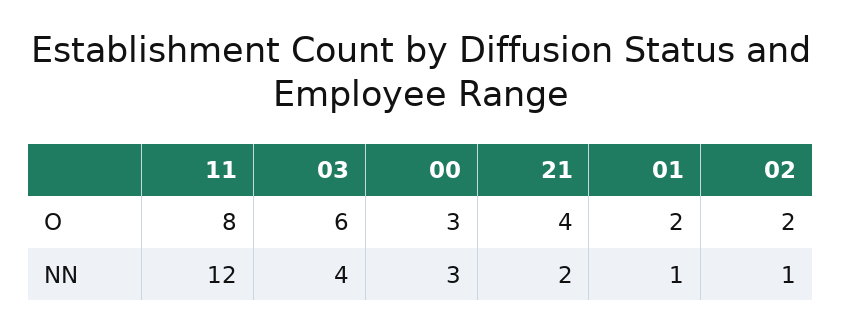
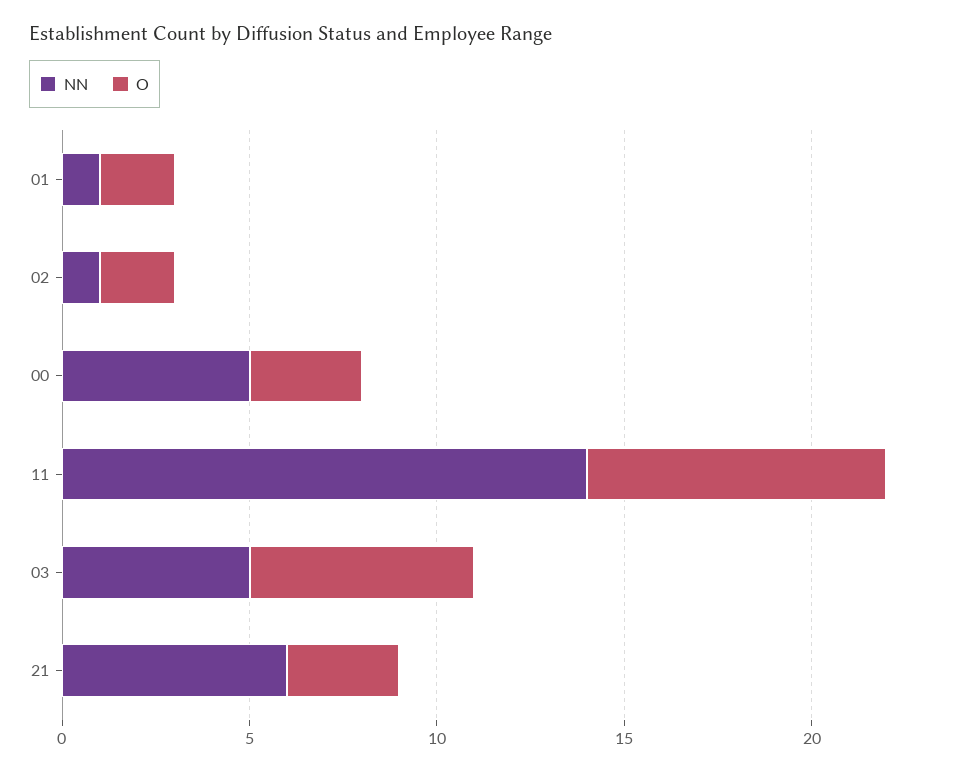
O, 21: 4 -> 3
NN, 11: 12 -> 14
NN, 03: 4 -> 5
NN, 00: 3 -> 5
NN, 21: 2 -> 6

